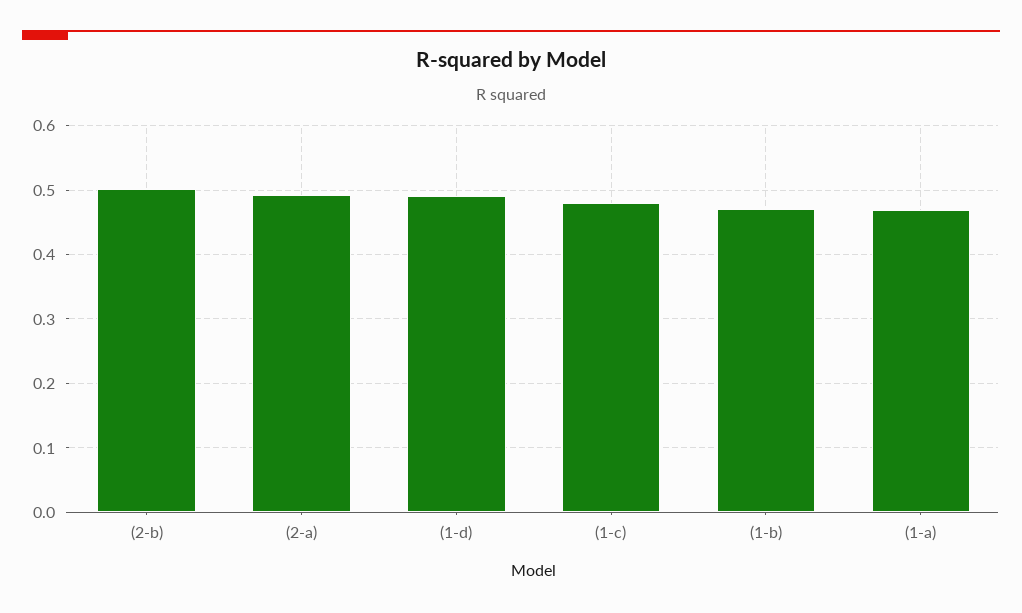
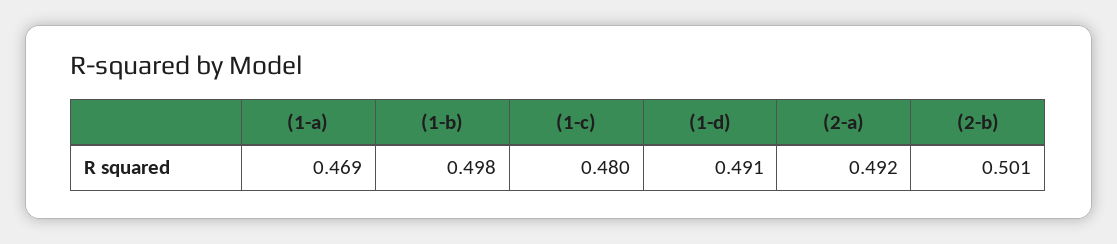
(1-b): 0.47 -> 0.498

